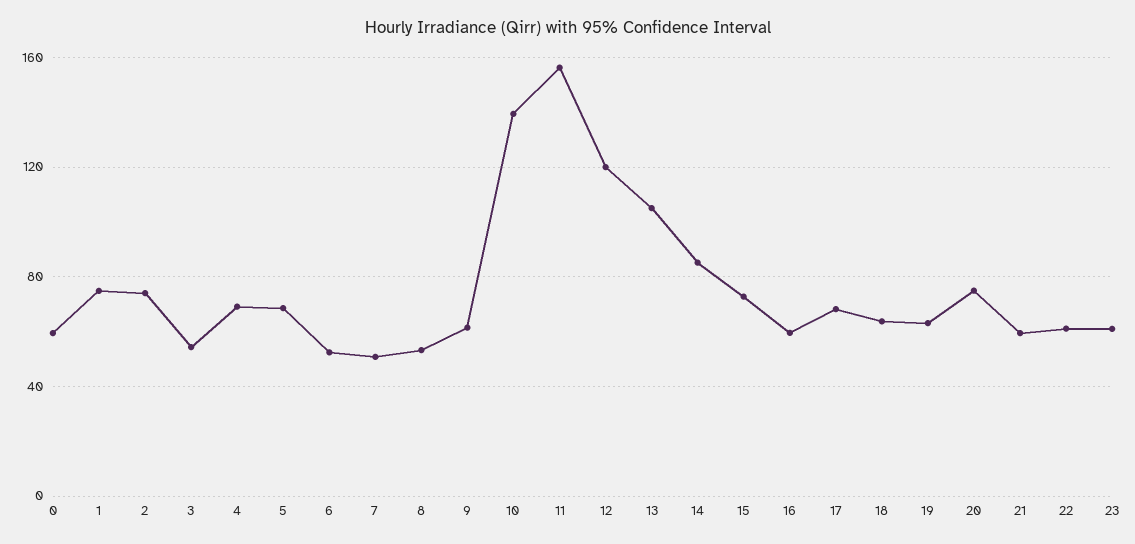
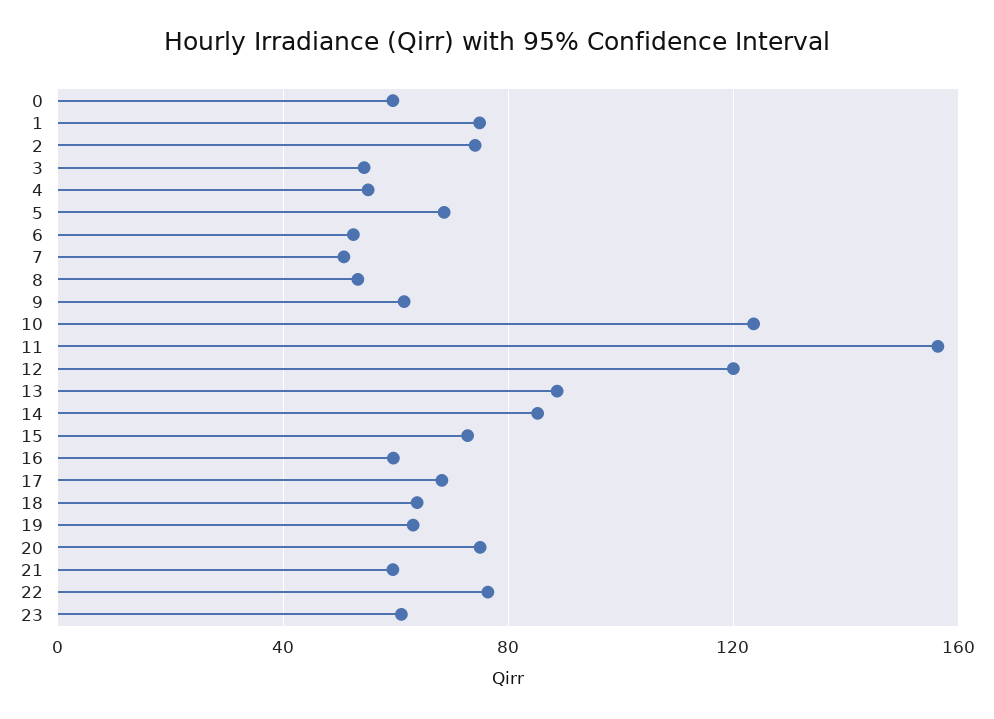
4: 70 -> 55
10: 140 -> 125
13: 105 -> 90
22: 60 -> 75

